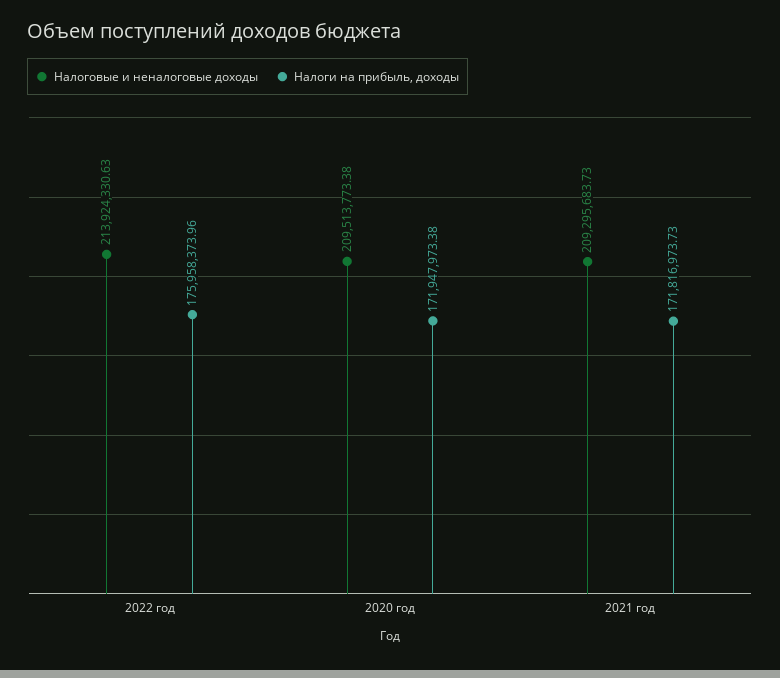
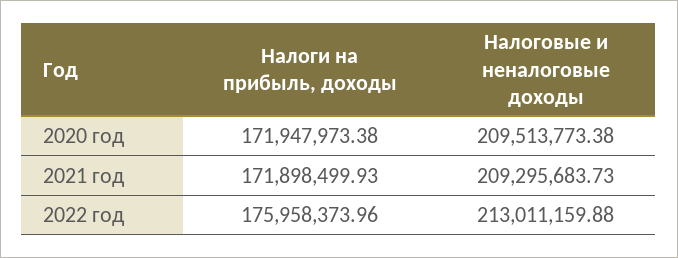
Налоговые и неналоговые доходы, 2022 год: 213924330.63 -> 213011159.88
Налоги на прибыль, доходы, 2021 год: 171816973.73 -> 171898499.93

